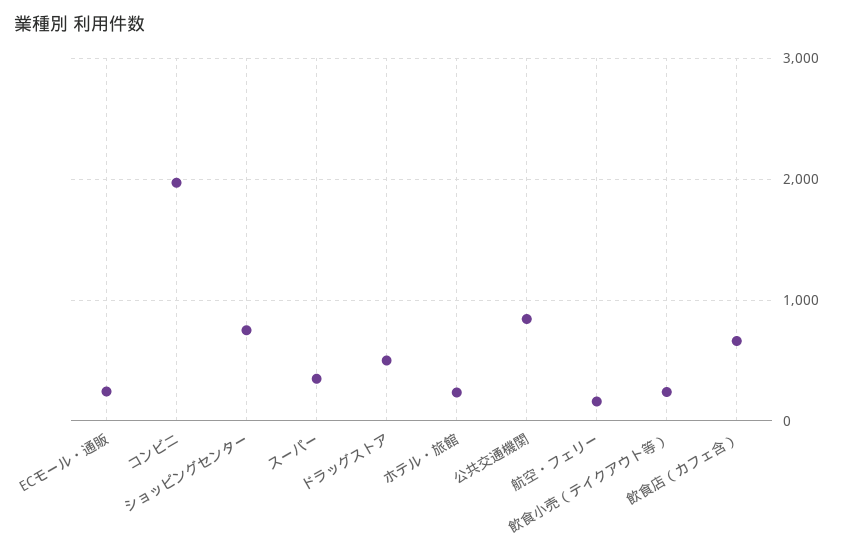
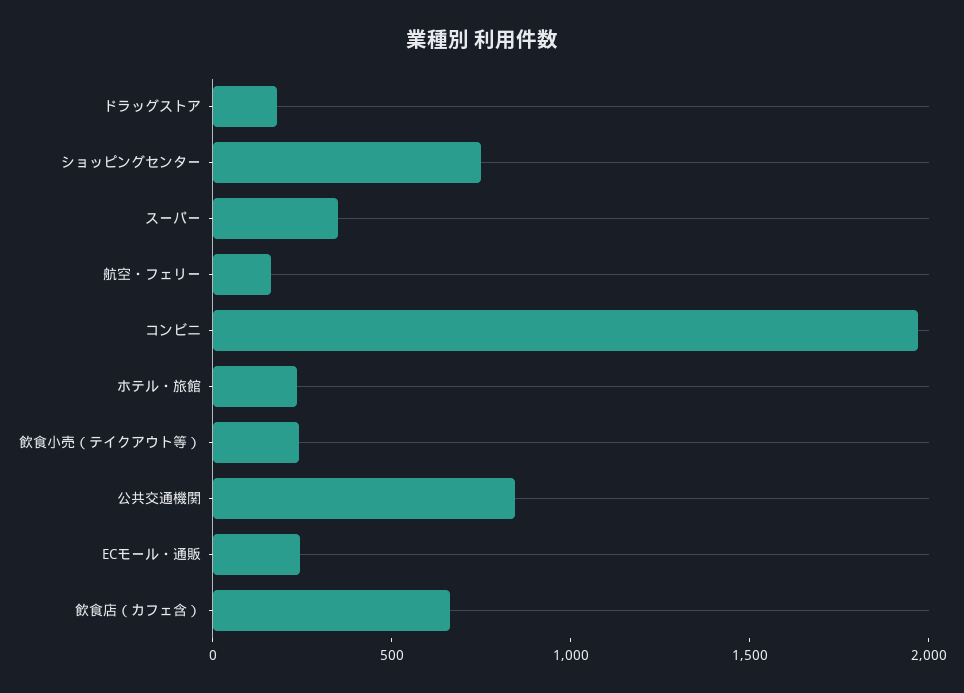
ドラッグストア: 500 -> 200

